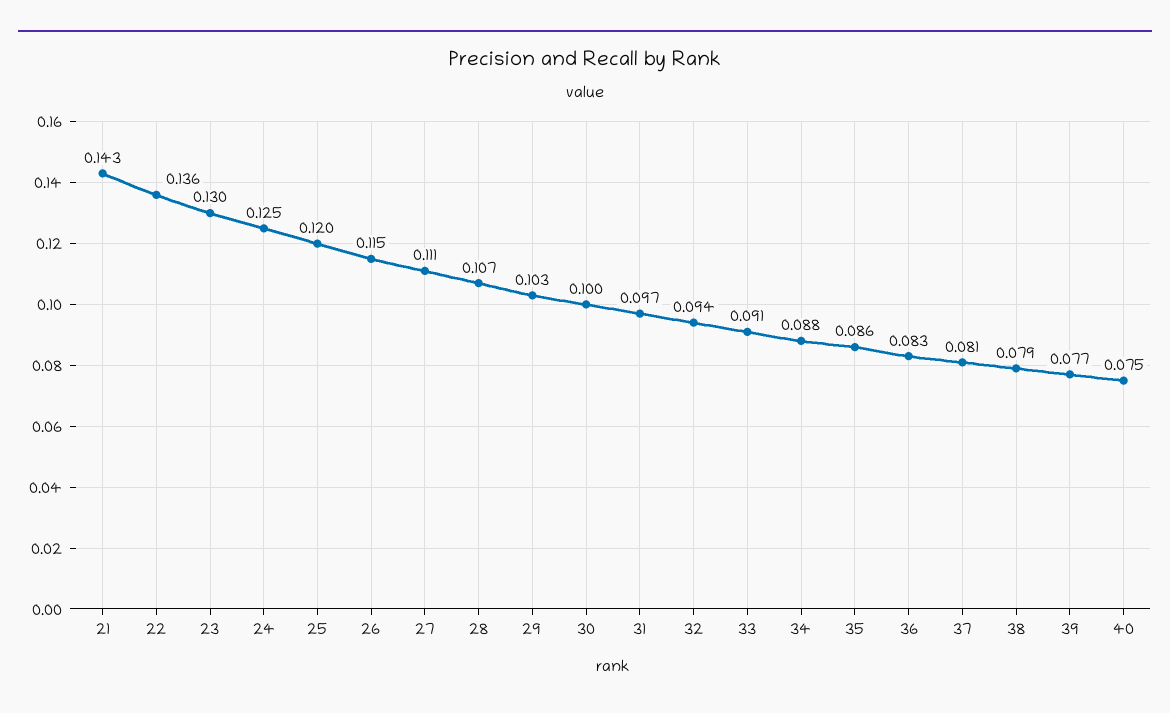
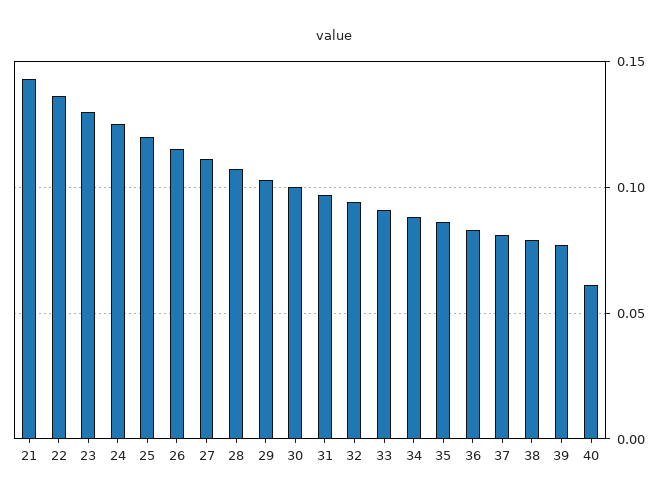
40: 0.075 -> 0.06

